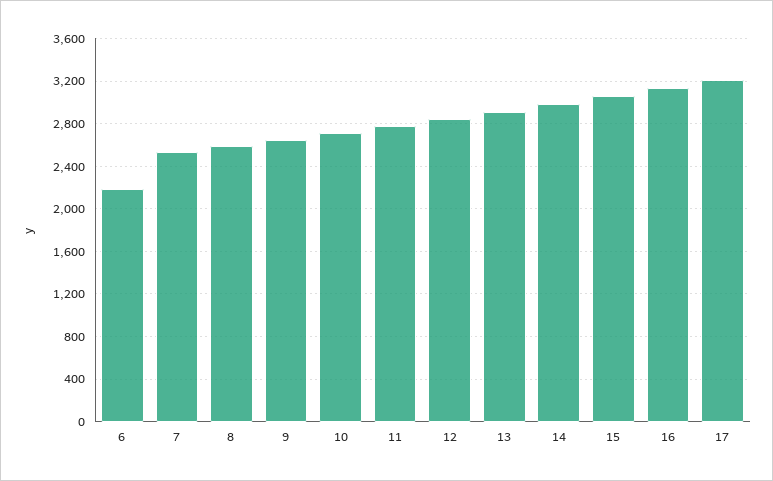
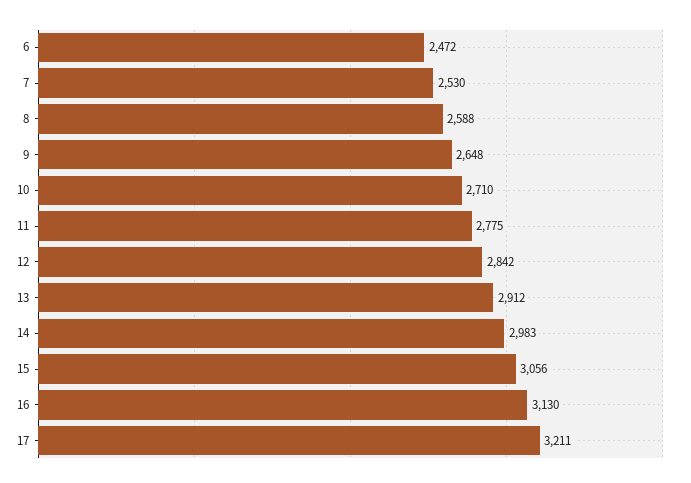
6: 2200 -> 2472

